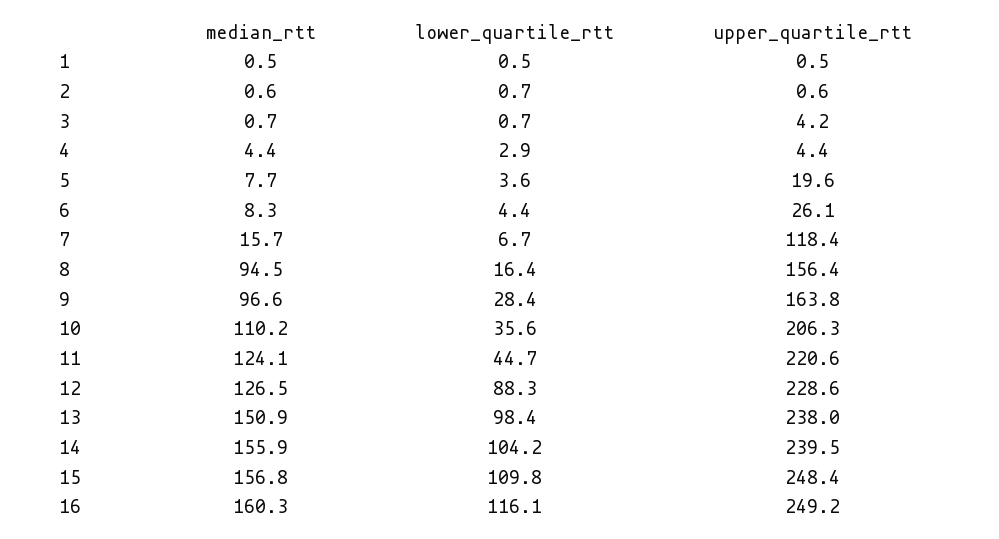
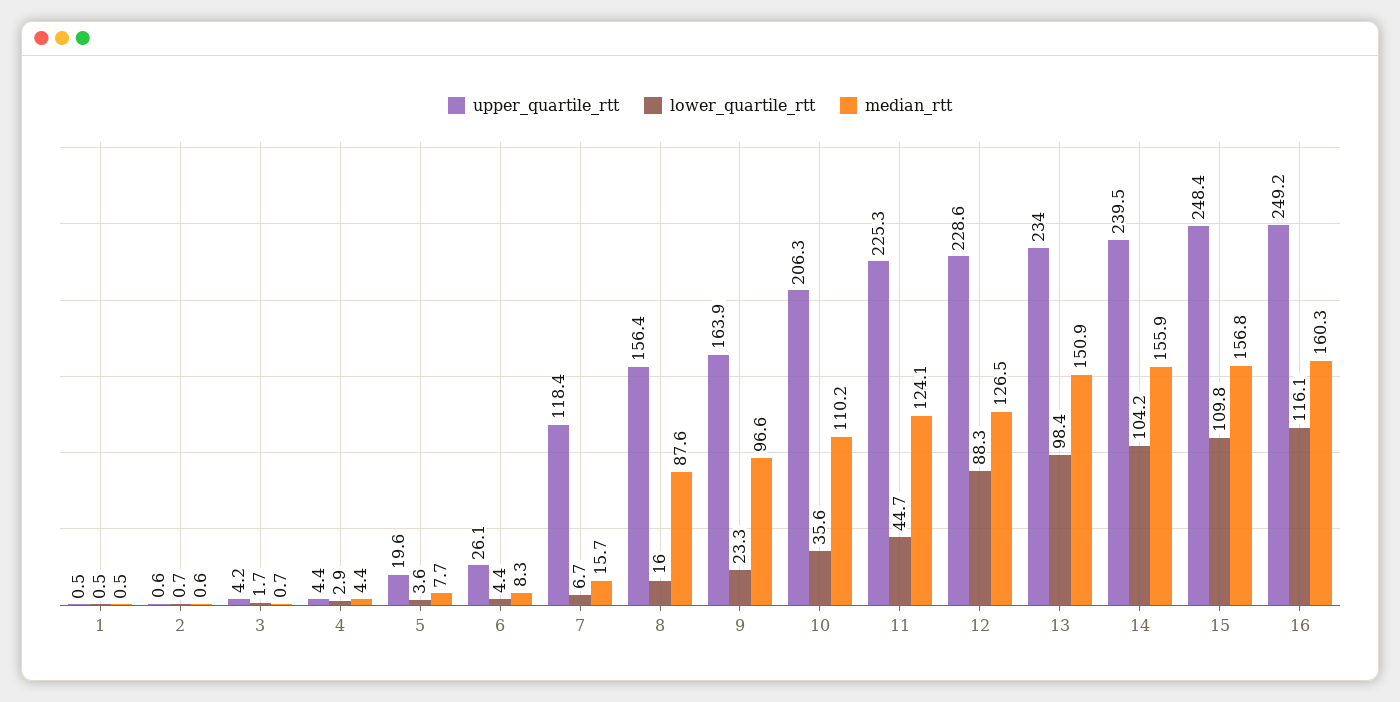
lower_quartile_rtt, 3: 0.7 -> 1.7
median_rtt, 8: 94.5 -> 87.6
lower_quartile_rtt, 8: 16.4 -> 16
lower_quartile_rtt, 9: 28.4 -> 23.3
upper_quartile_rtt, 9: 163.8 -> 163.9
upper_quartile_rtt, 11: 220.6 -> 225.3
upper_quartile_rtt, 13: 238 -> 234

